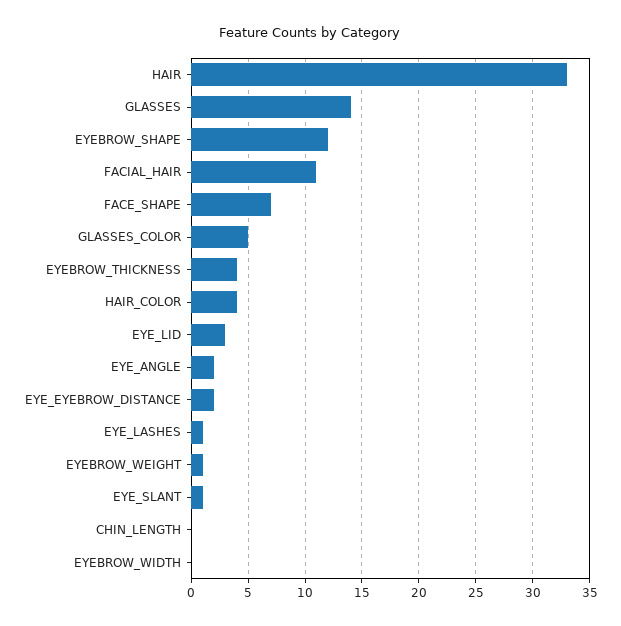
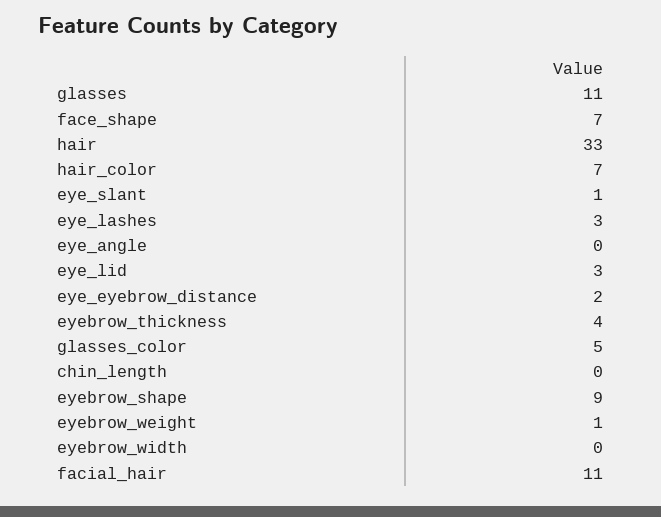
GLASSES: 14 -> 11
EYEBROW_SHAPE: 12 -> 9
HAIR_COLOR: 4 -> 7
EYE_ANGLE: 2 -> 0
EYE_LASHES: 1 -> 3

